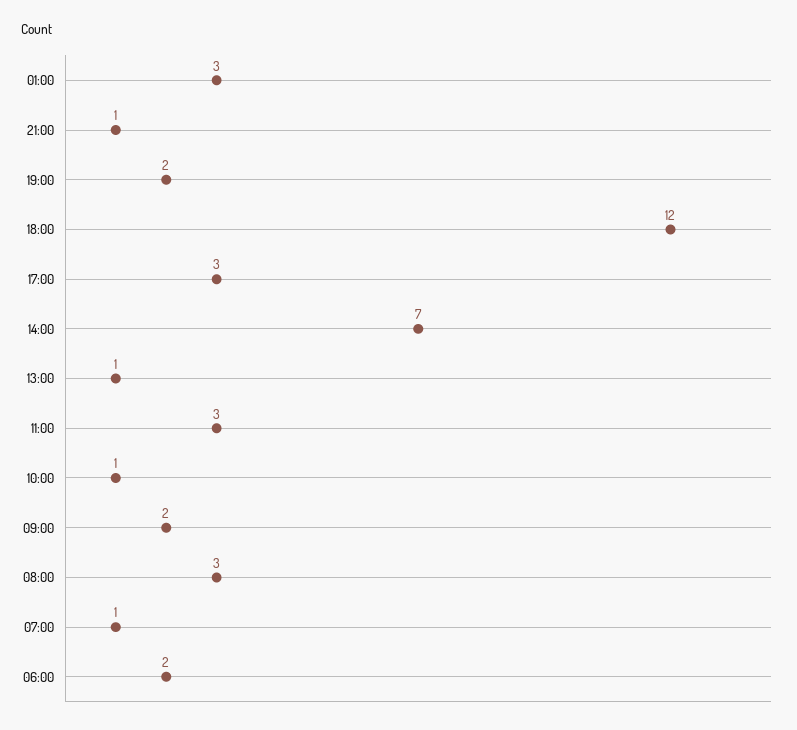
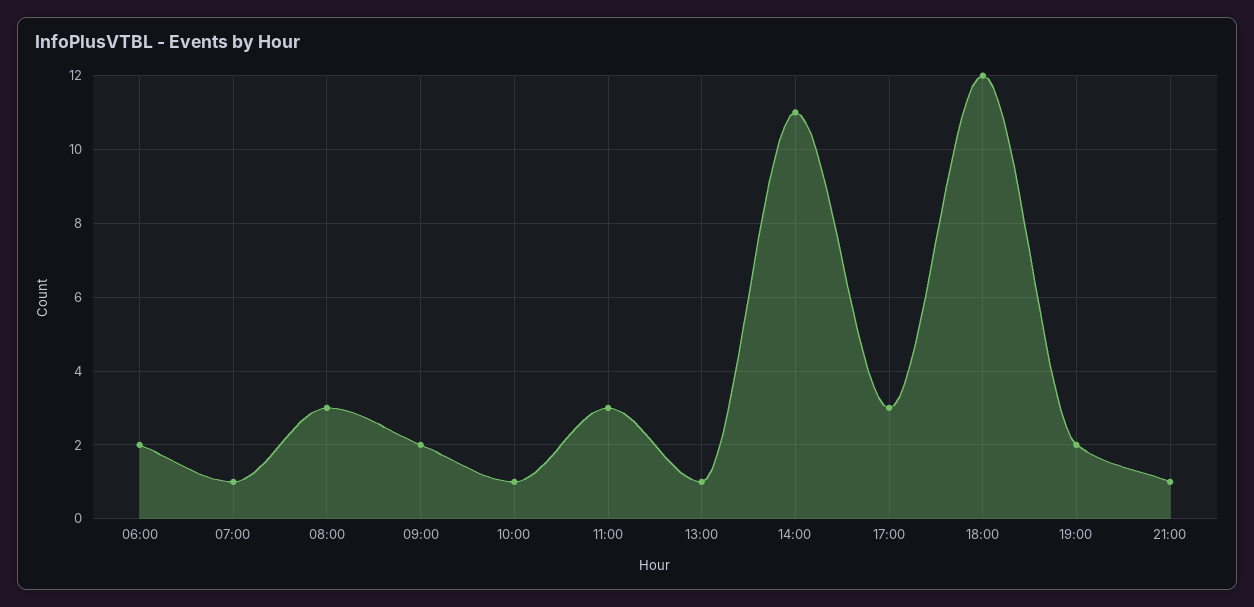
01:00: 3 -> none
14:00: 7 -> 11

